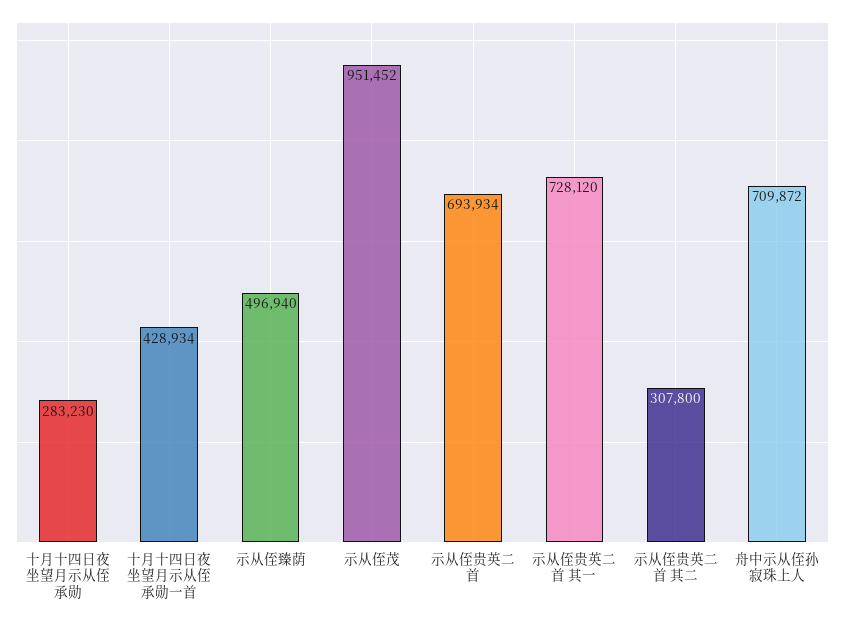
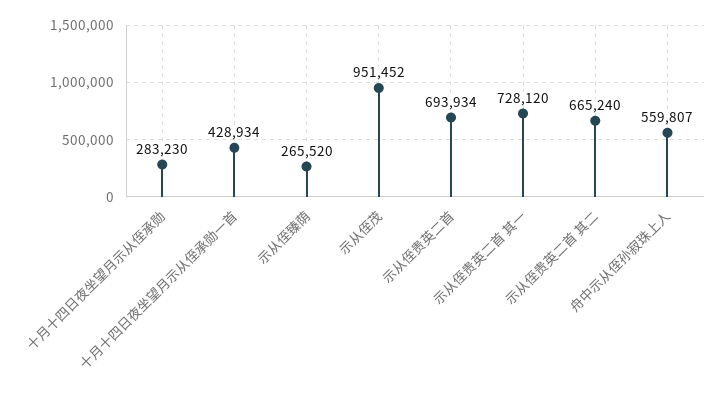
示从侄臻荫: 496940 -> 265520
示从侄贵英二首 其二: 307800 -> 665240
舟中示从侄孙寂珠上人: 709872 -> 559807

